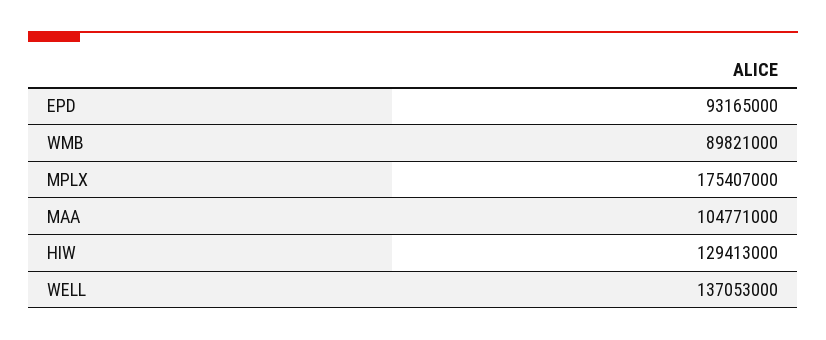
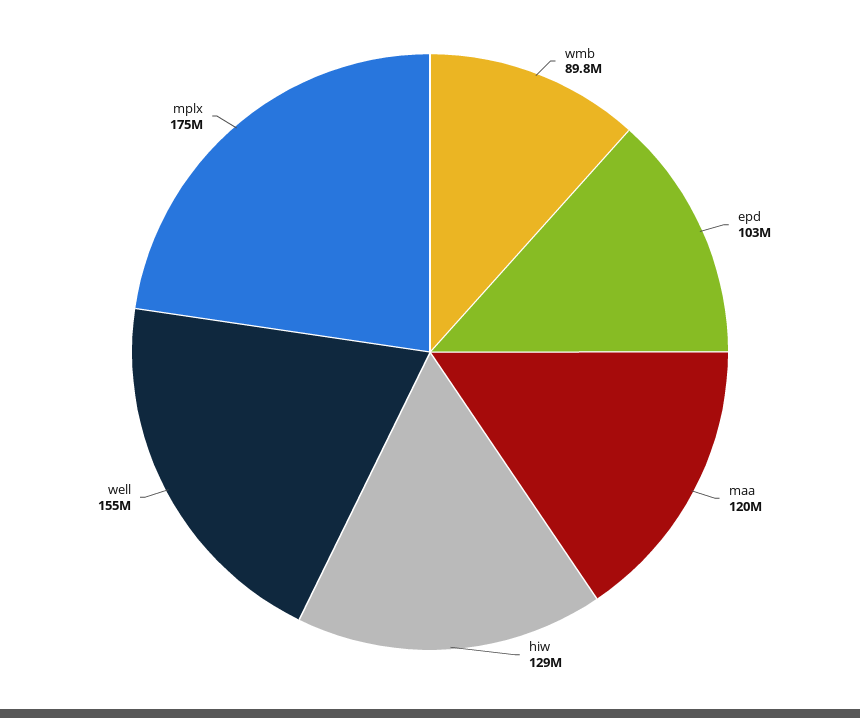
EPD: 93165000 -> 103000000
MAA: 104771000 -> 120000000
WELL: 137053000 -> 155000000

